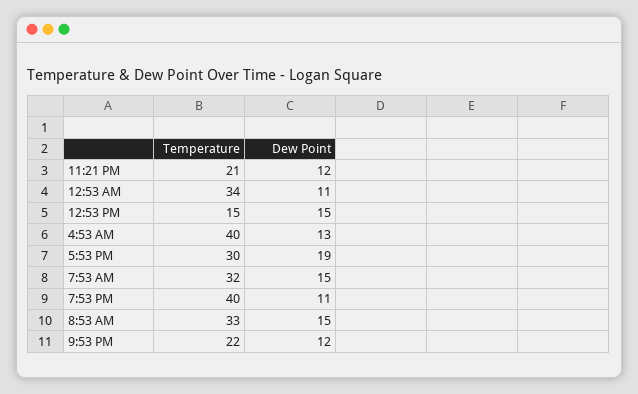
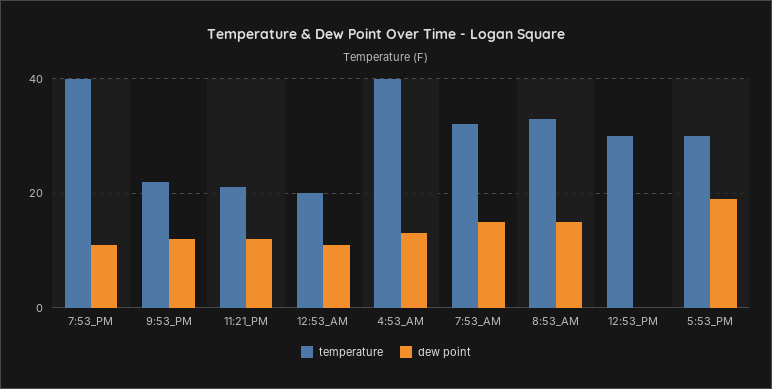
Temperature, 12:53 AM: 34 -> 20
Temperature, 12:53 PM: 15 -> 30
Dew Point, 12:53 PM: 15 -> 0

